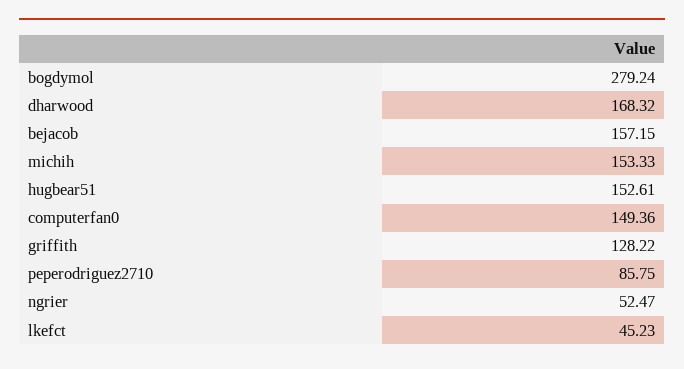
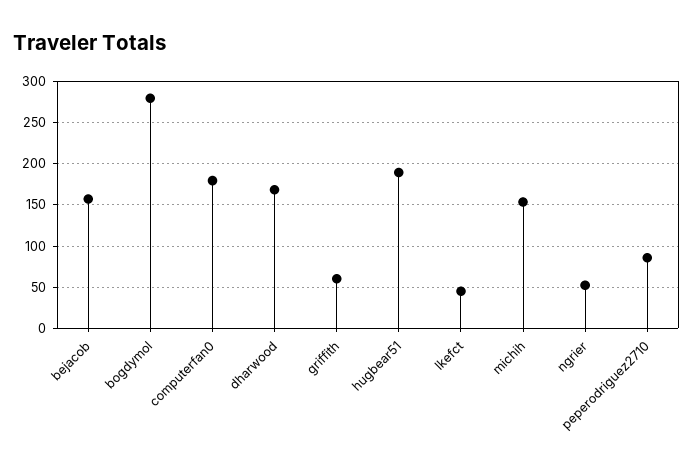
hugbear51: 152.61 -> 190
computerfan0: 149.36 -> 180
griffith: 128.22 -> 60

